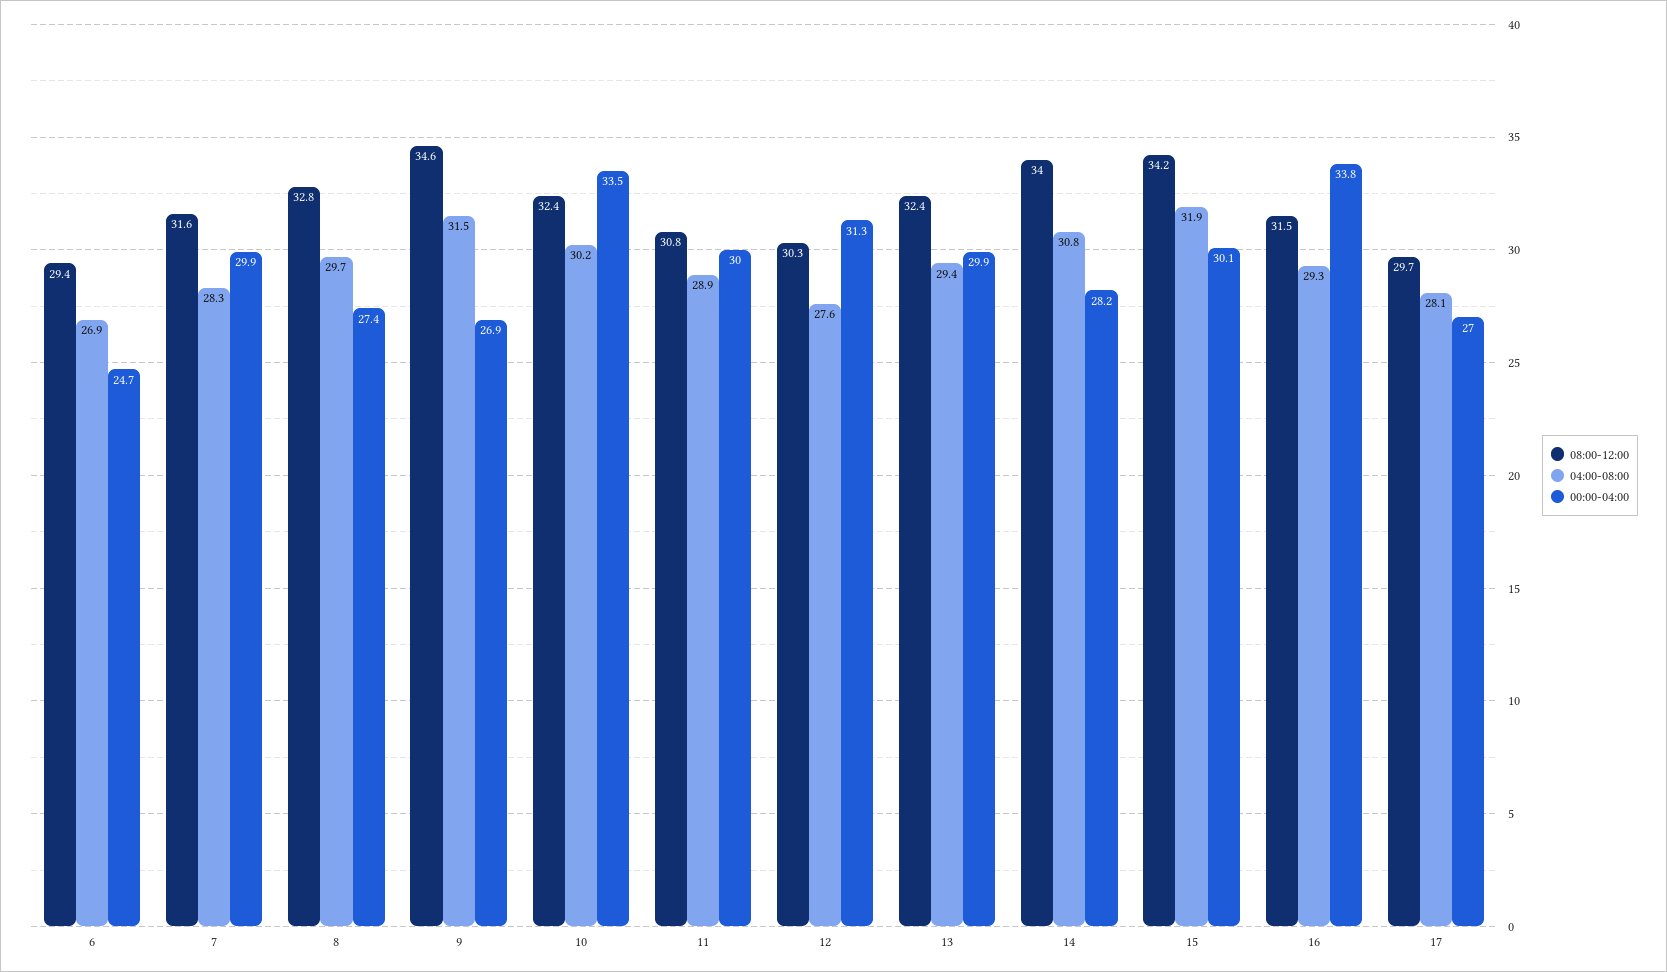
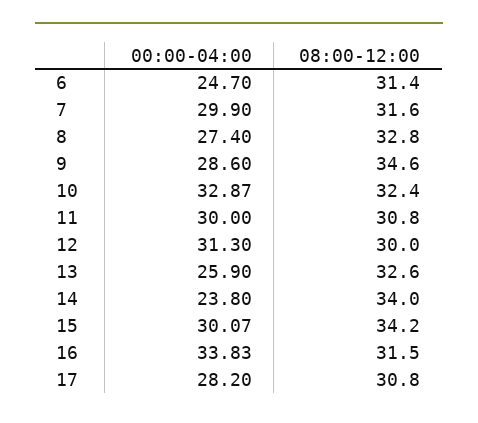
08:00-12:00, 6: 29.4 -> 31.4
04:00-08:00, 6: 26.9 -> none
04:00-08:00, 7: 28.3 -> none
04:00-08:00, 8: 29.7 -> none
04:00-08:00, 9: 31.5 -> none
00:00-04:00, 9: 26.9 -> 28.6
04:00-08:00, 10: 30.2 -> none
00:00-04:00, 10: 33.5 -> 32.87
04:00-08:00, 11: 28.9 -> none
08:00-12:00, 12: 30.3 -> 30
04:00-08:00, 12: 27.6 -> none
08:00-12:00, 13: 32.4 -> 32.6
04:00-08:00, 13: 29.4 -> none
00:00-04:00, 13: 29.9 -> 25.9
04:00-08:00, 14: 30.8 -> none
00:00-04:00, 14: 28.2 -> 23.8
04:00-08:00, 15: 31.9 -> none
04:00-08:00, 16: 29.3 -> none
08:00-12:00, 17: 29.7 -> 30.8
04:00-08:00, 17: 28.1 -> none
00:00-04:00, 17: 27 -> 28.2

